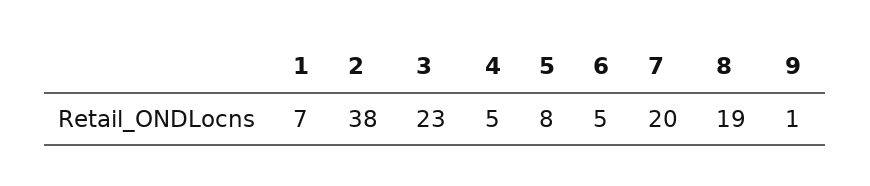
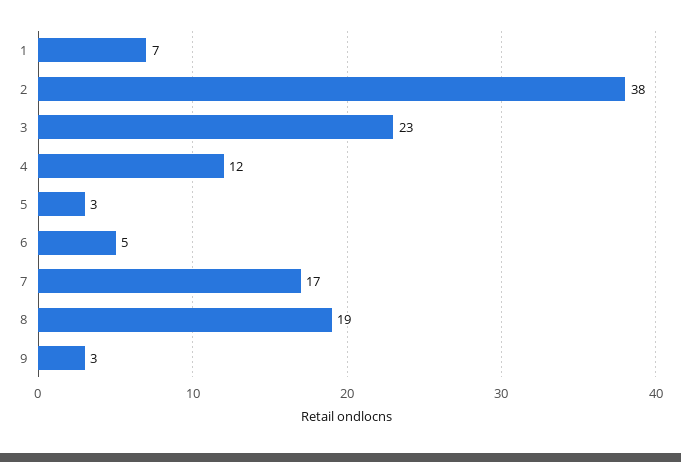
4: 5 -> 12
5: 8 -> 3
7: 20 -> 17
9: 1 -> 3

